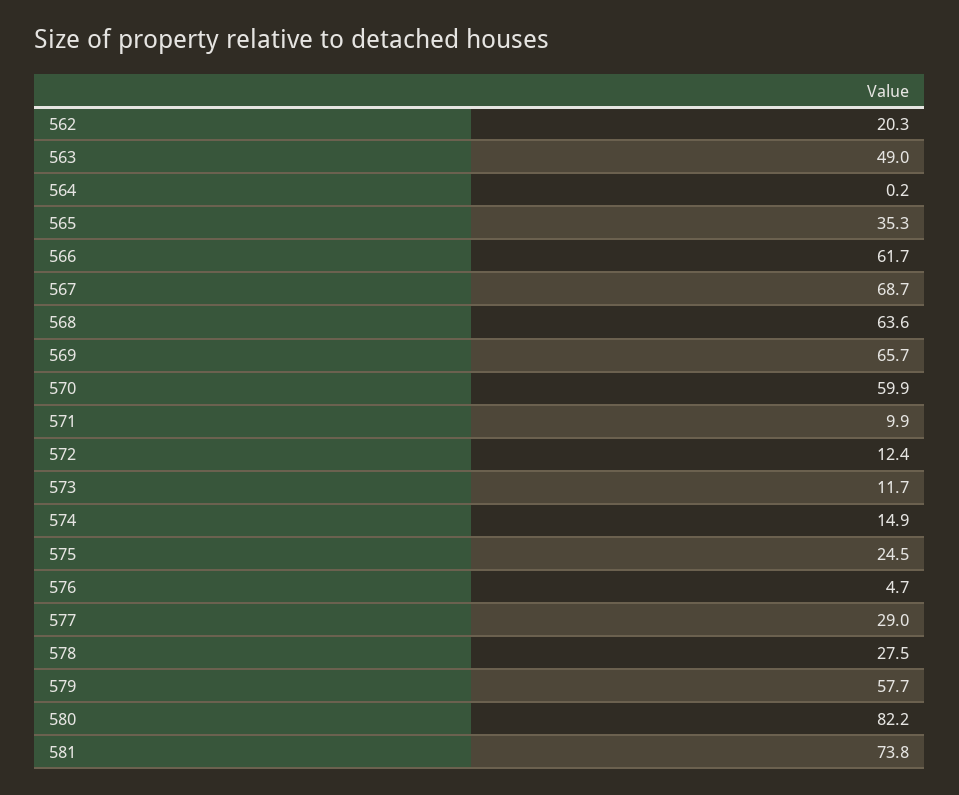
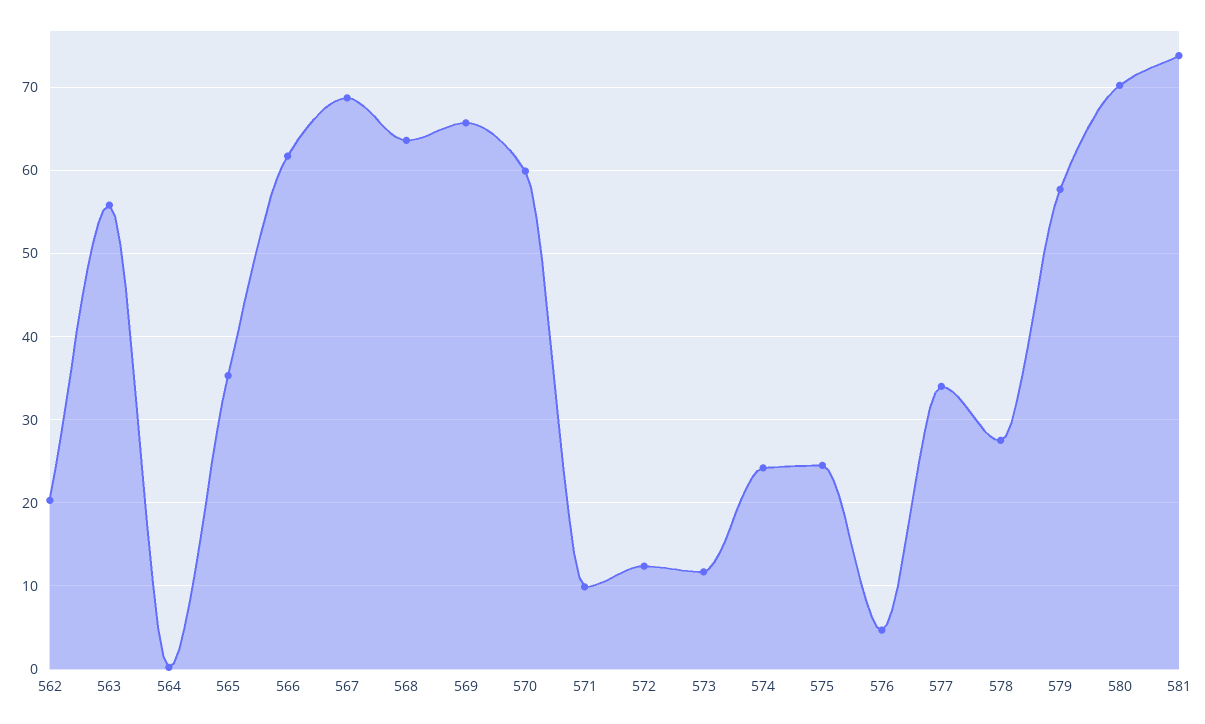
563: 49 -> 56
574: 14.9 -> 24
577: 29 -> 34
580: 82.2 -> 70

